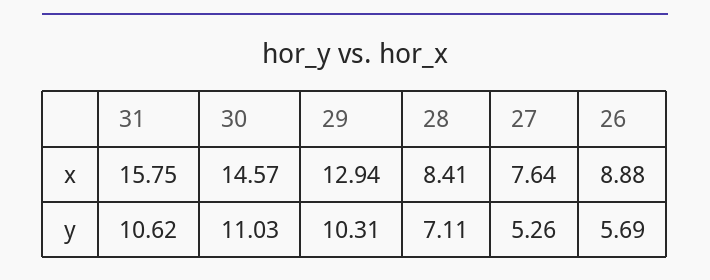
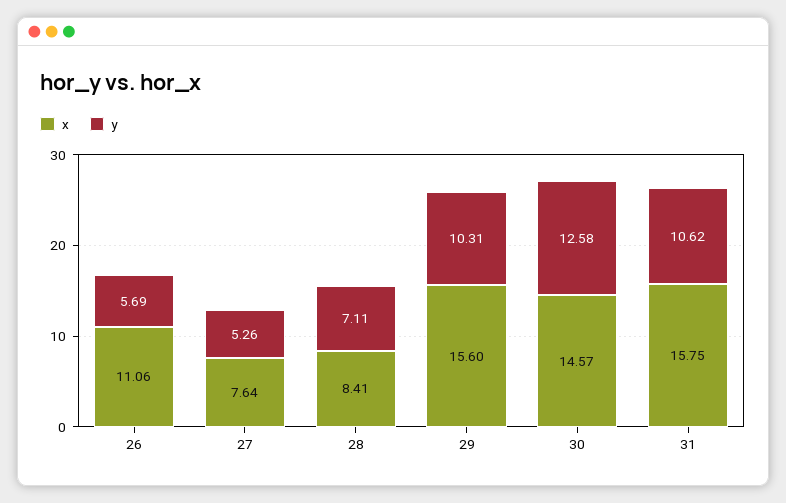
x, 29: 12.94 -> 15.6
x, 26: 8.88 -> 11.06
y, 30: 11.03 -> 12.58

